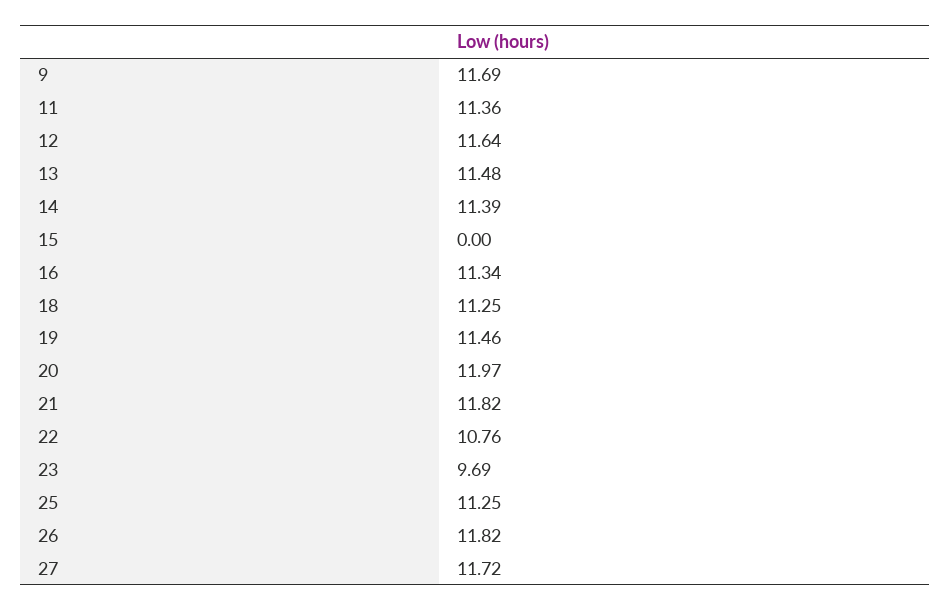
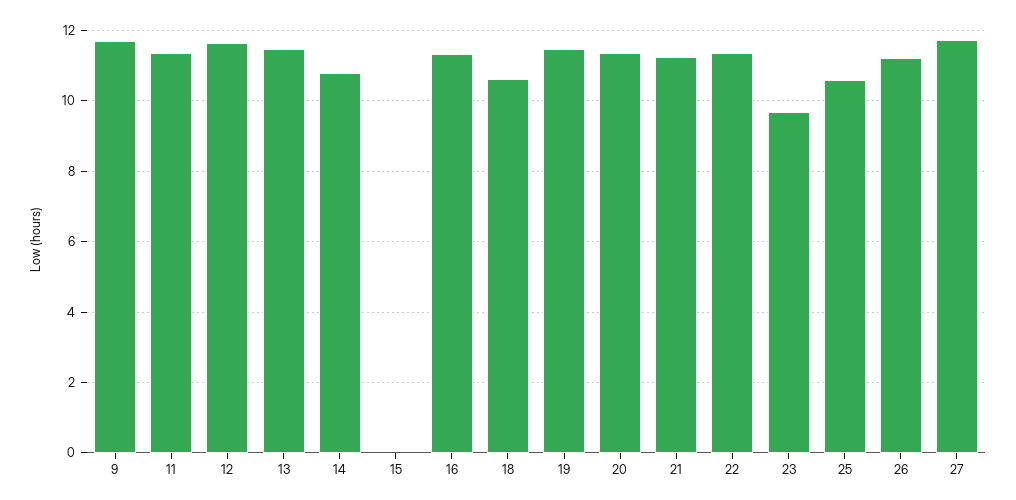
14: 11.39 -> 10.8
18: 11.25 -> 10.6
20: 11.97 -> 11.4
21: 11.82 -> 11.2
22: 10.76 -> 11.4
25: 11.25 -> 10.6
26: 11.82 -> 11.2

